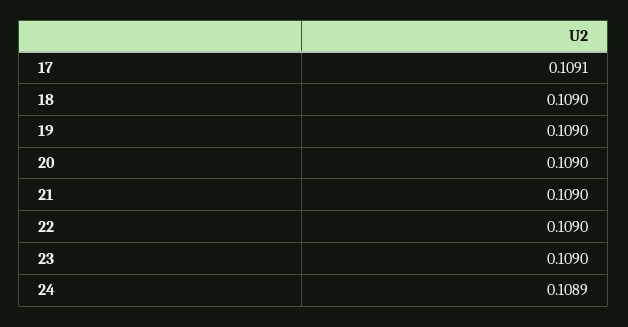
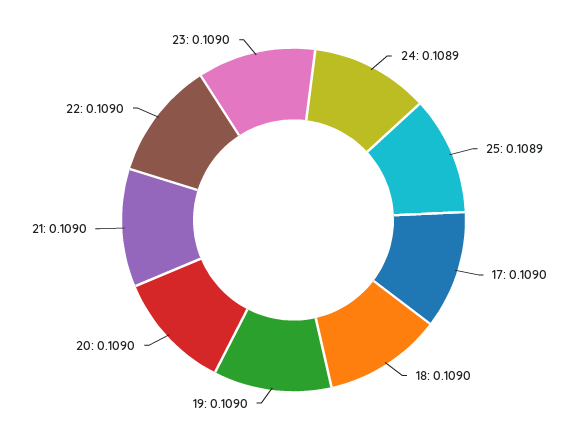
17: 0.1091 -> 0.109
25: none -> 0.1089

